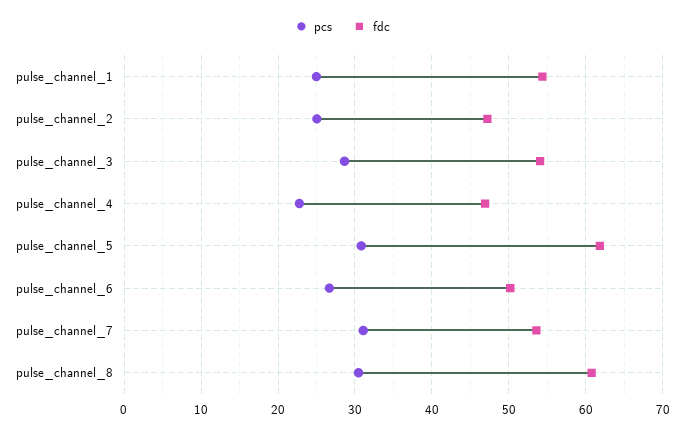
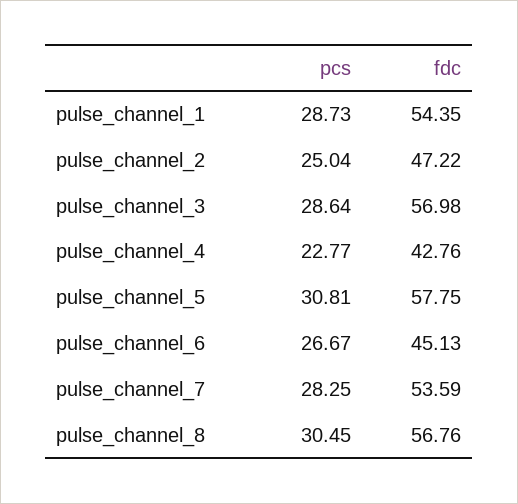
pcs, pulse_channel_1: 25 -> 28.73
fdc, pulse_channel_3: 54 -> 56.98
fdc, pulse_channel_4: 47 -> 42.76
fdc, pulse_channel_5: 62 -> 57.75
fdc, pulse_channel_6: 50 -> 45.13
pcs, pulse_channel_7: 31 -> 28.25
fdc, pulse_channel_8: 61 -> 56.76

